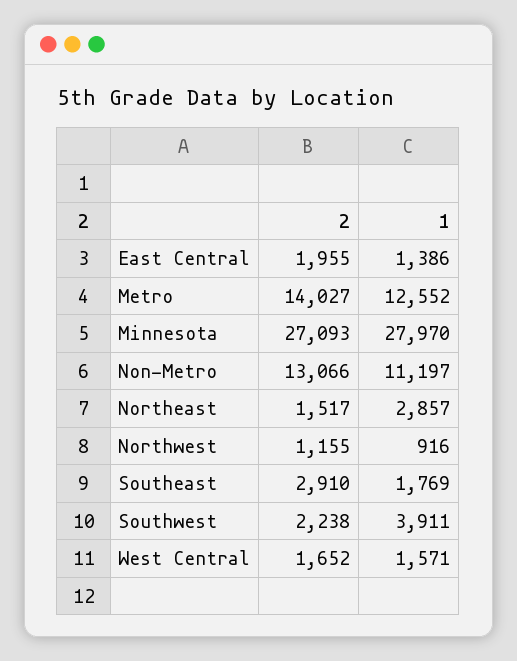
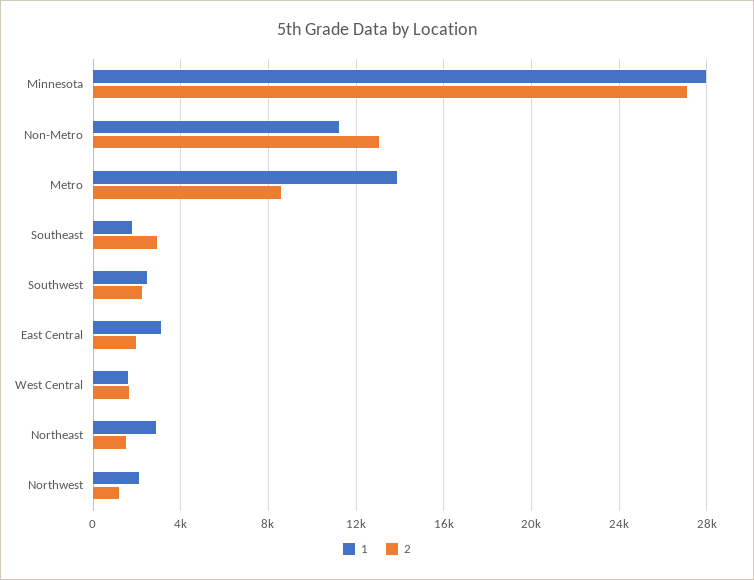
1, East Central: 1386 -> 3000
2, Metro: 14027 -> 8500
1, Metro: 12552 -> 14000
1, Northwest: 916 -> 2000
1, Southwest: 3911 -> 2500

